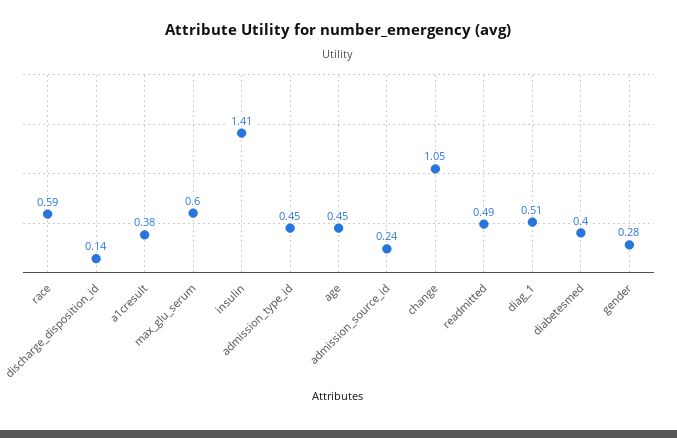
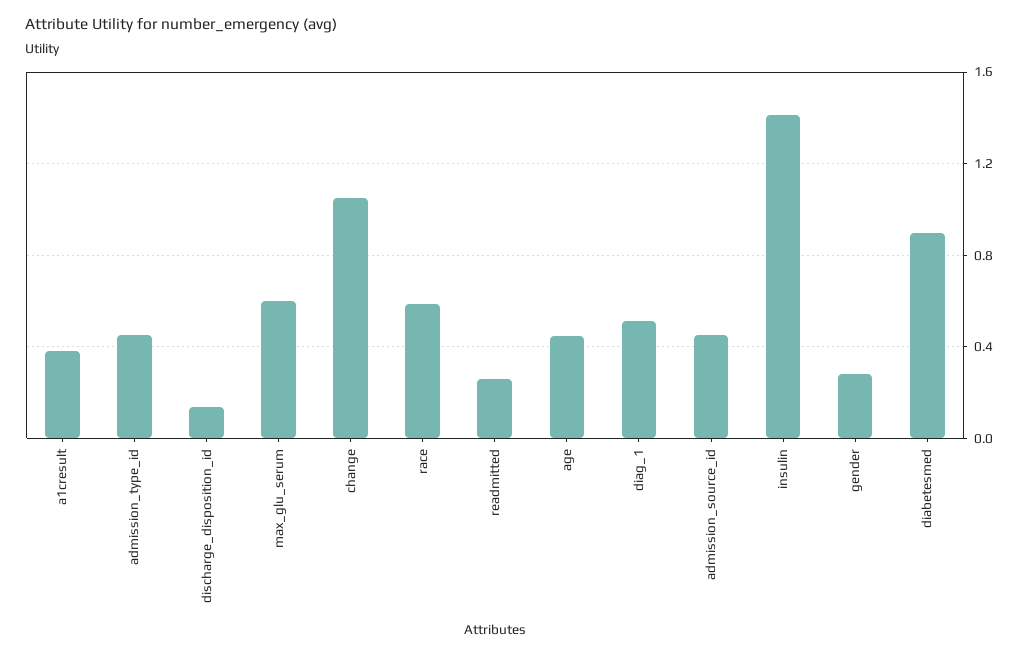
admission_source_id: 0.24 -> 0.45
readmitted: 0.49 -> 0.25
diabetesmed: 0.4 -> 0.9

